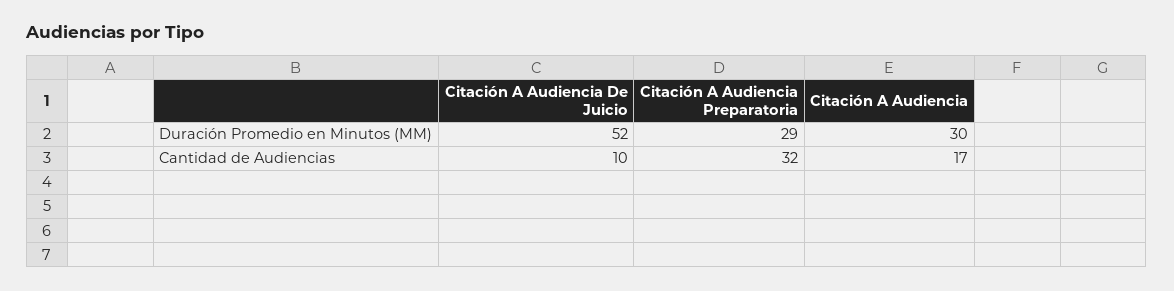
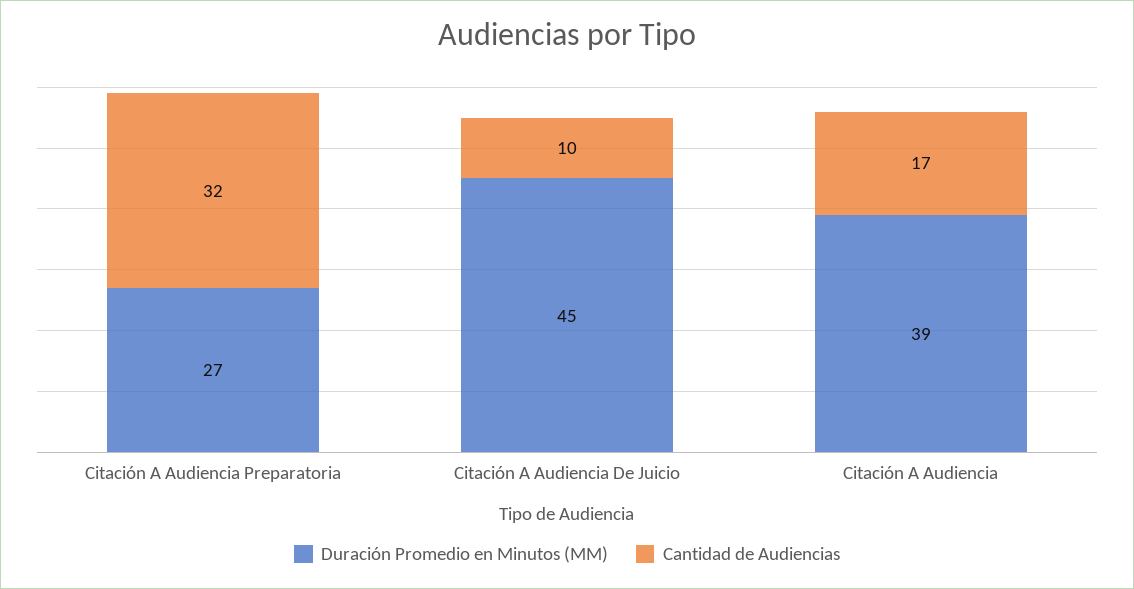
Duración Promedio en Minutos (MM), Citación A Audiencia De Juicio: 52 -> 45
Duración Promedio en Minutos (MM), Citación A Audiencia Preparatoria: 29 -> 27
Duración Promedio en Minutos (MM), Citación A Audiencia: 30 -> 39

